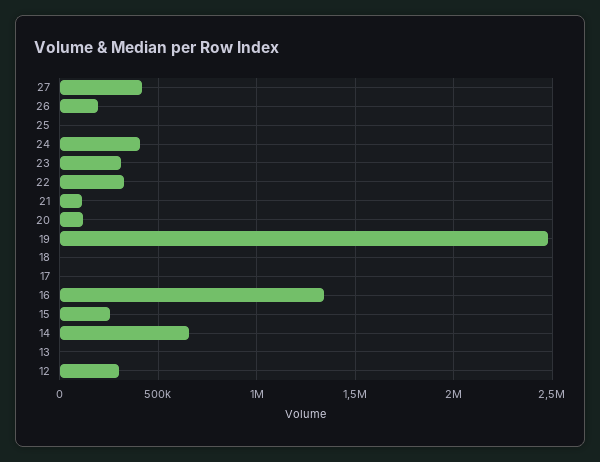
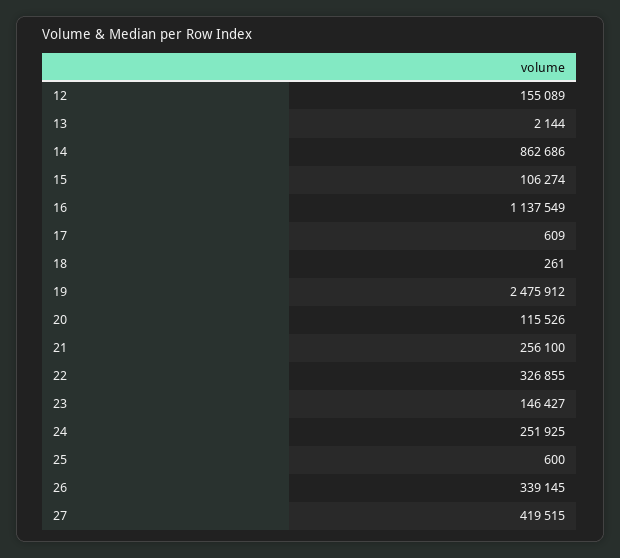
26: 200000 -> 339145
24: 400000 -> 251925
23: 300000 -> 146427
21: 100000 -> 256100
16: 1350000 -> 1137549
15: 250000 -> 106274
14: 650000 -> 862686
12: 300000 -> 155089

